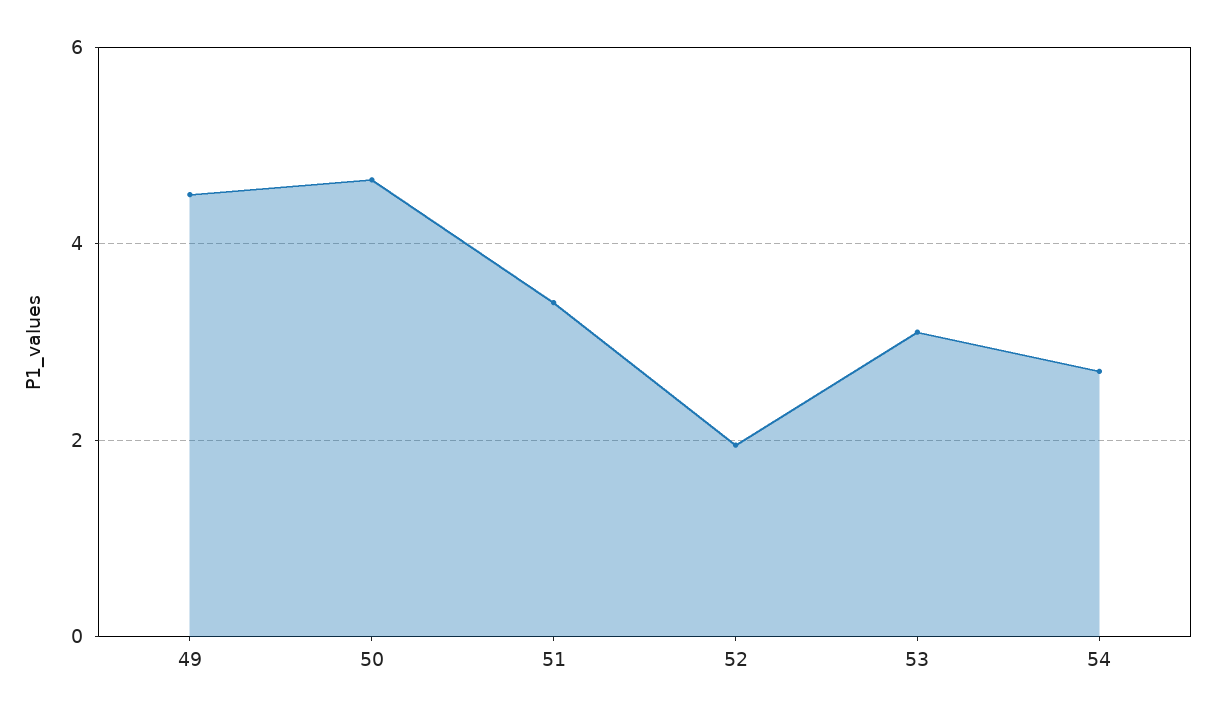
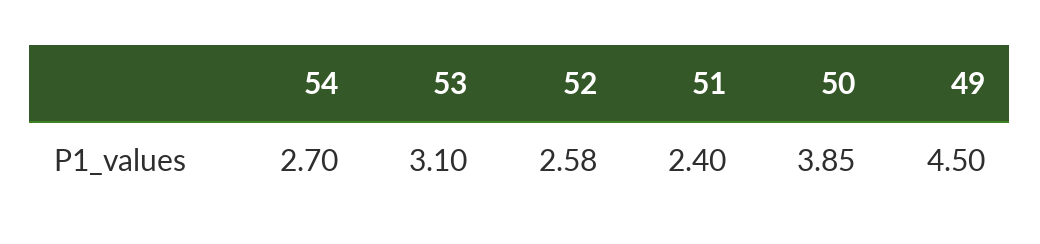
50: 4.6 -> 3.85
51: 3.4 -> 2.4
52: 2 -> 2.58

